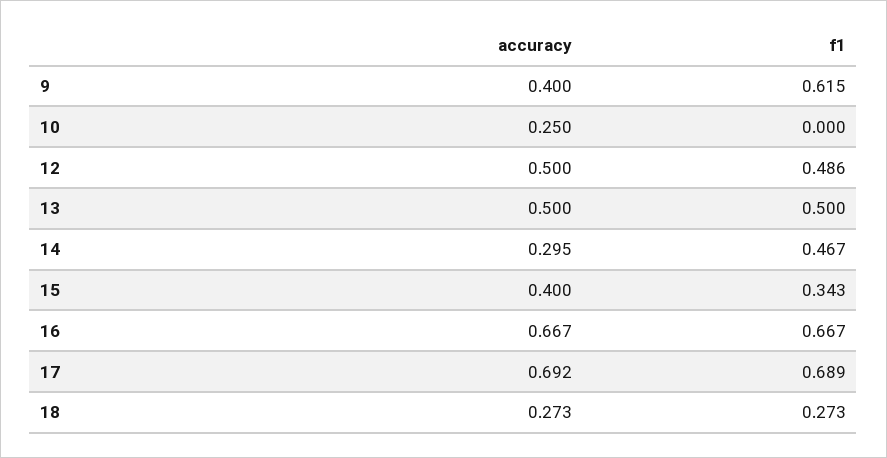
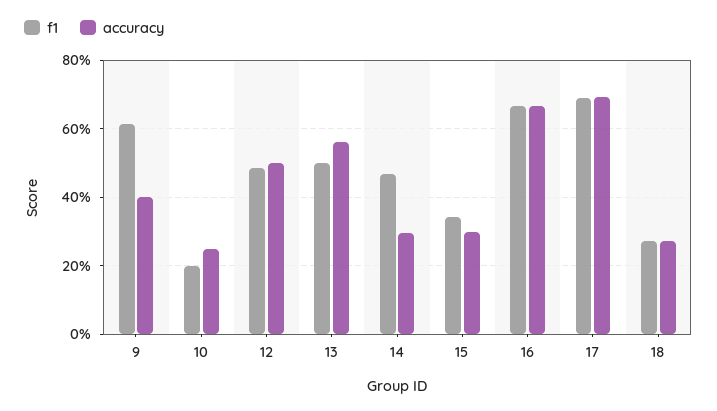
f1, 10: 0 -> 0.2
accuracy, 13: 0.5 -> 0.56
accuracy, 15: 0.4 -> 0.3

